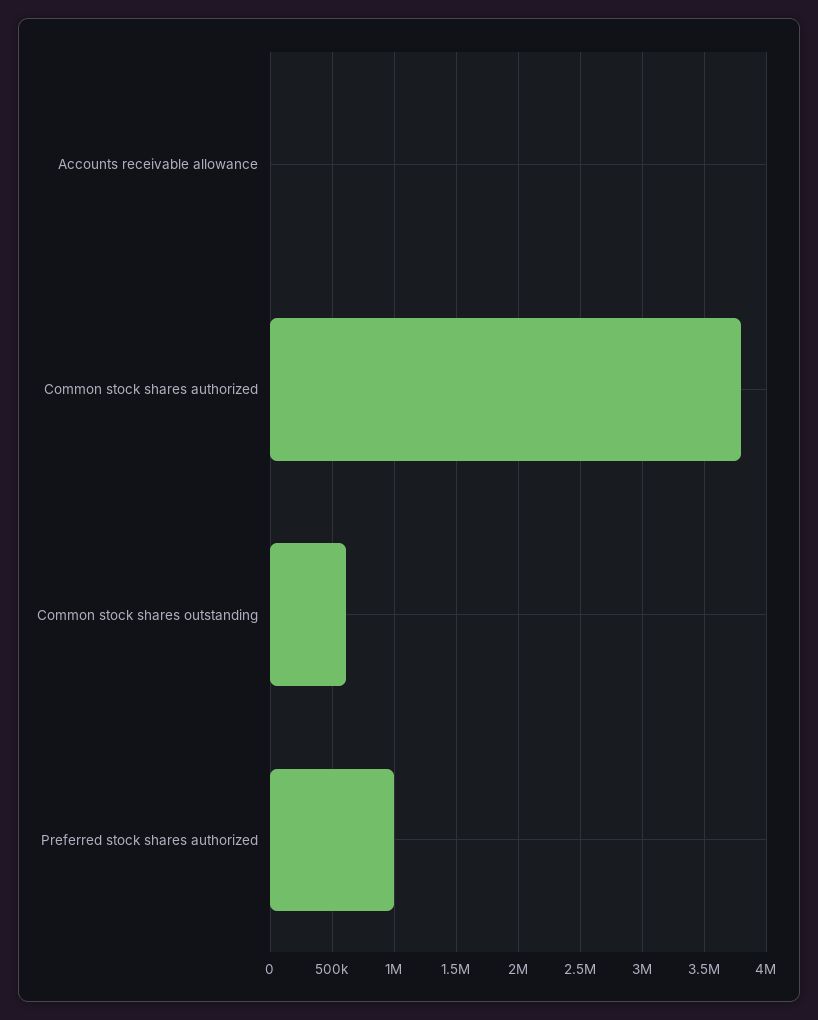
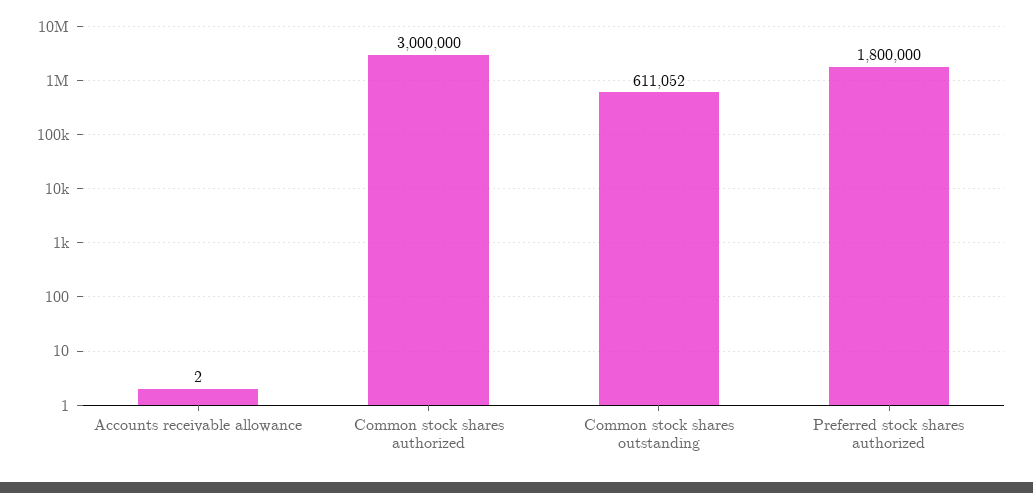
Common stock shares authorized: 3800000 -> 3000000
Preferred stock shares authorized: 1000000 -> 1800000

